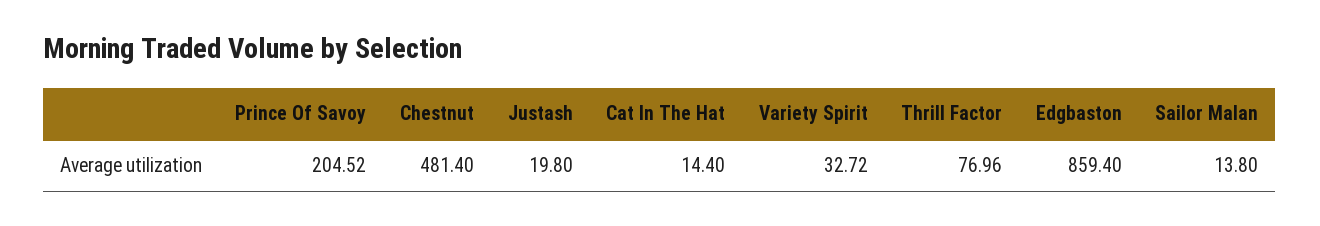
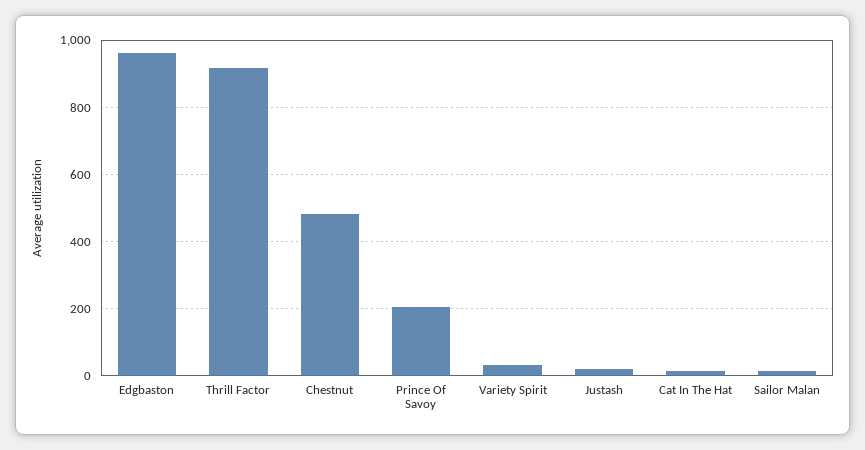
Thrill Factor: 76.96 -> 920
Edgbaston: 859.4 -> 960

